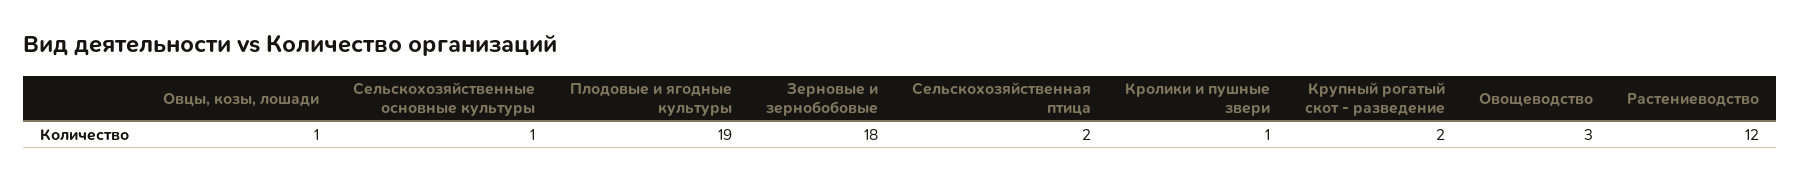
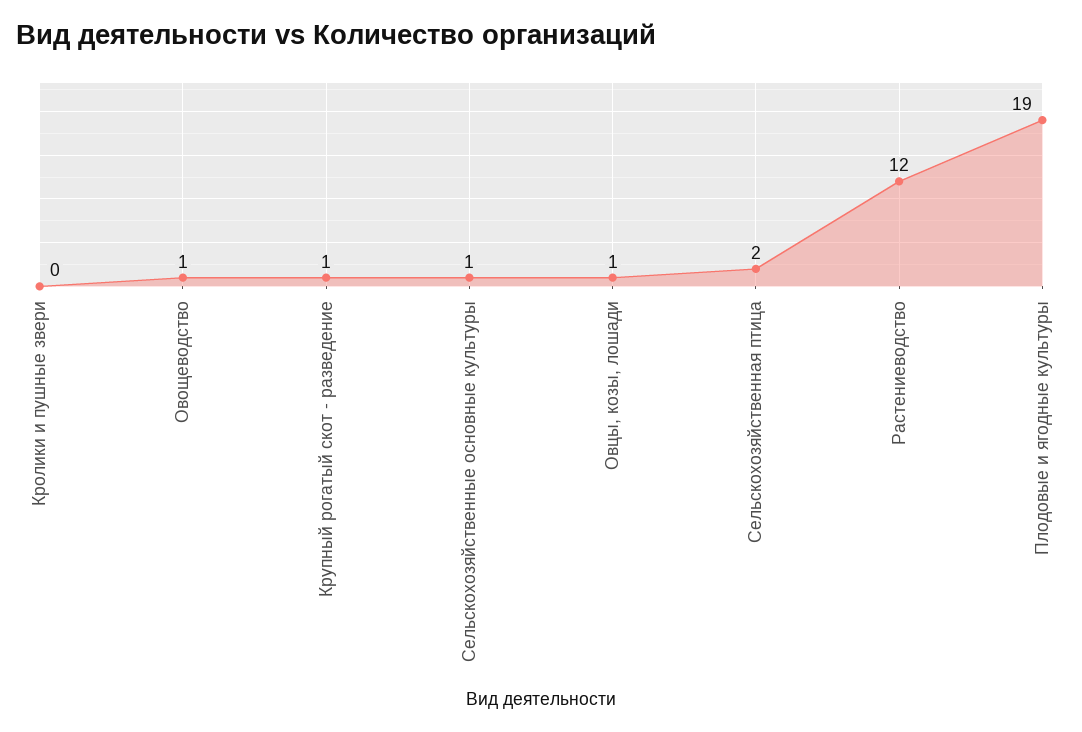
Зерновые и зернобобовые: 18 -> none
Кролики и пушные звери: 1 -> 0
Крупный рогатый скот - разведение: 2 -> 1
Овощеводство: 3 -> 1

